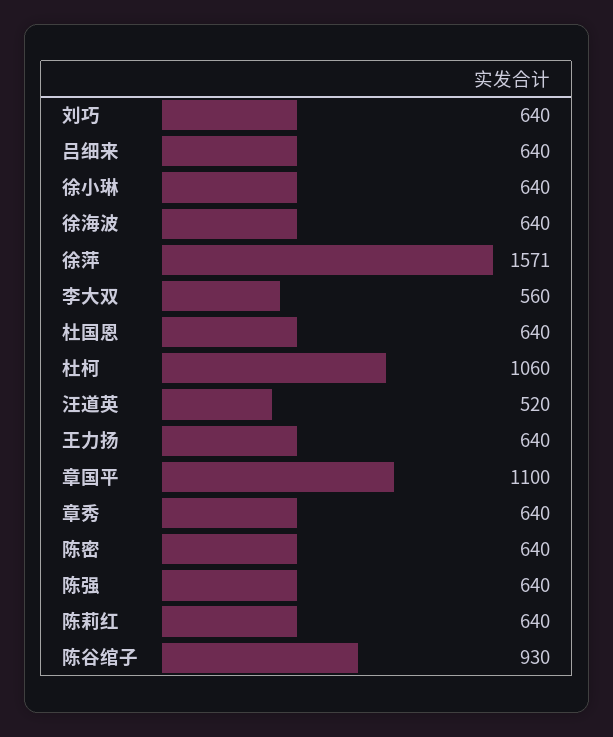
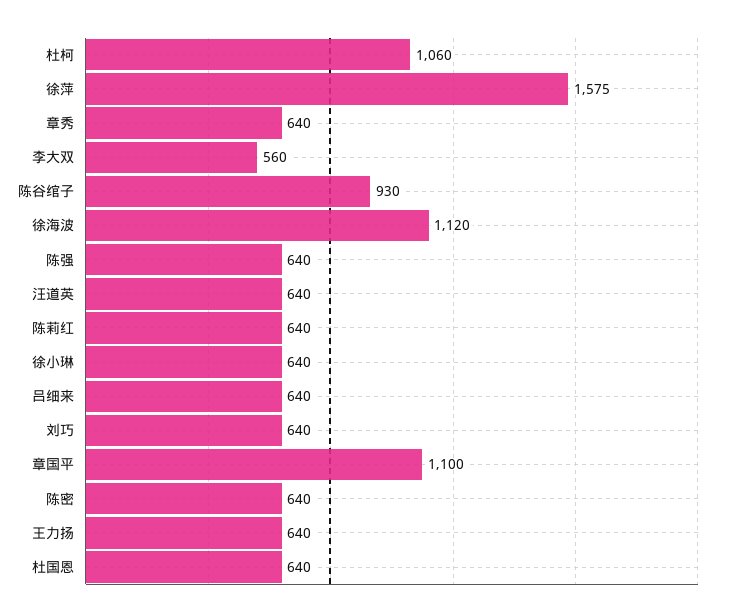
徐海波: 640 -> 1120
徐萍: 1571 -> 1575
汪道英: 520 -> 640

